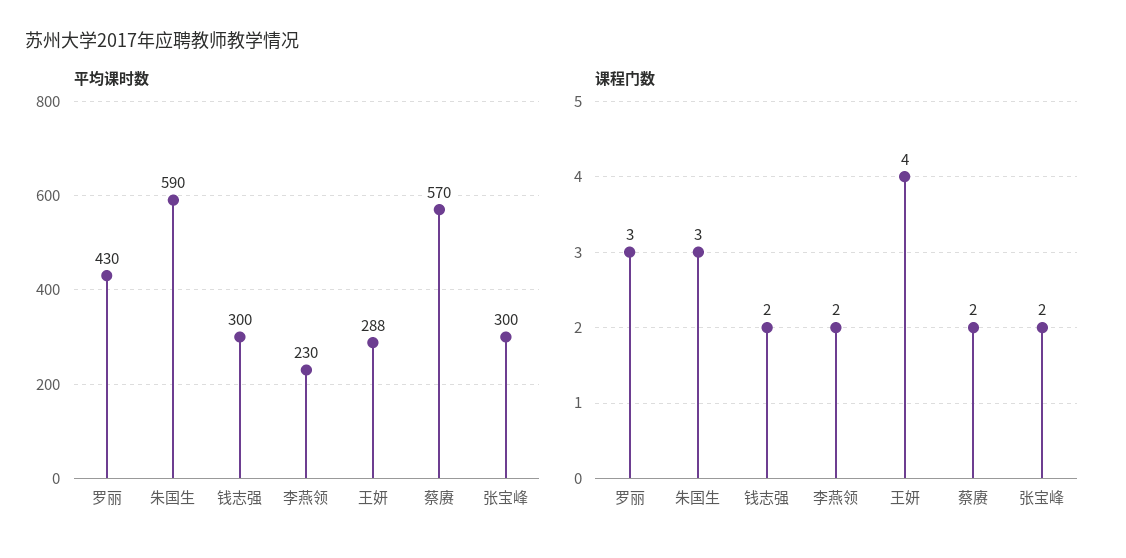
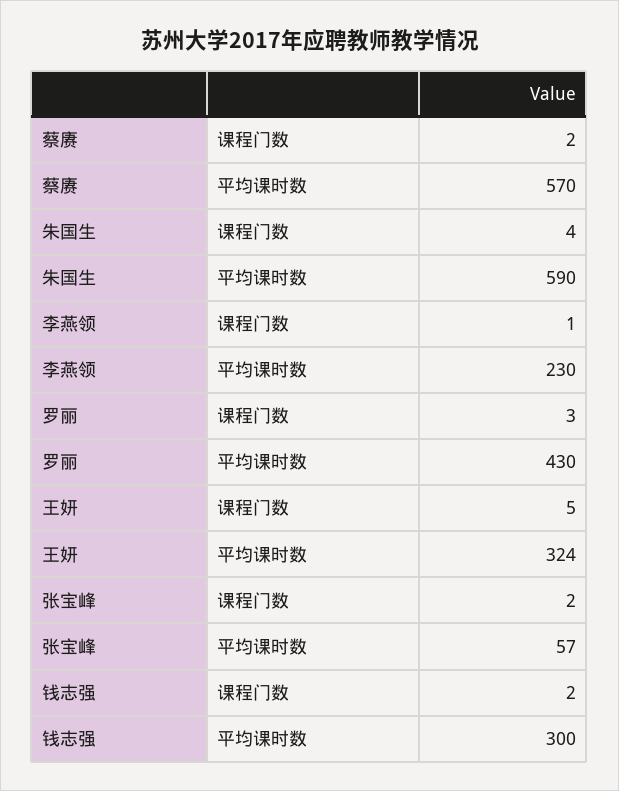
平均课时数, 王妍: 288 -> 324
平均课时数, 张宝峰: 300 -> 57
课程门数, 朱国生: 3 -> 4
课程门数, 李燕领: 2 -> 1
课程门数, 王妍: 4 -> 5

